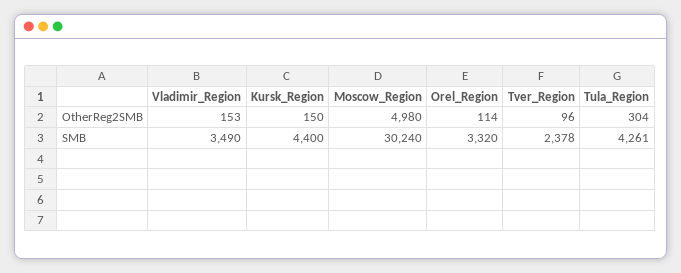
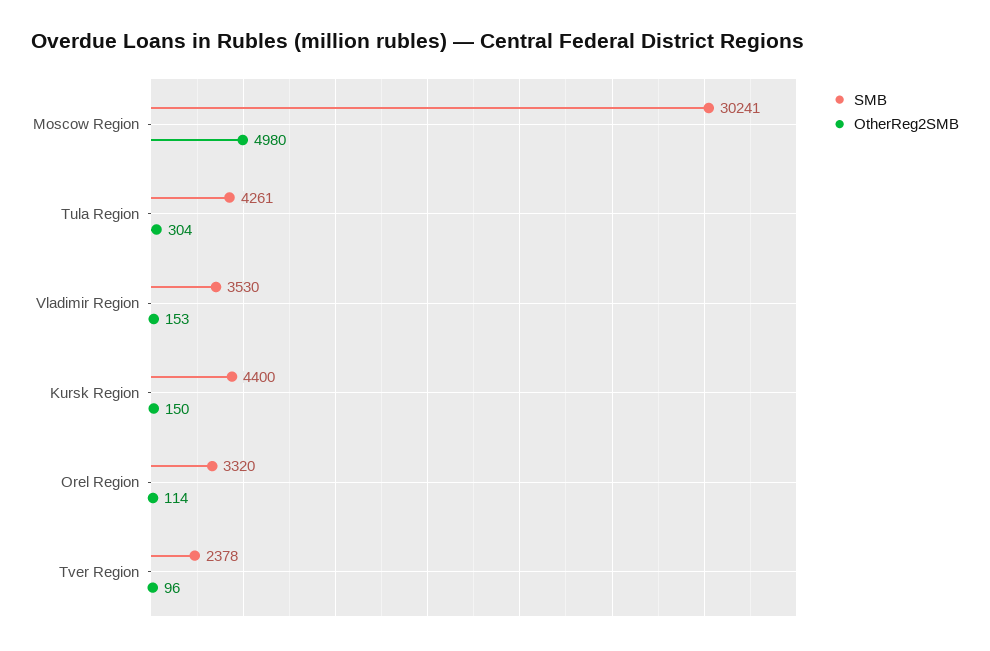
SMB, Vladimir_Region: 3490 -> 3530
SMB, Moscow_Region: 30240 -> 30241

